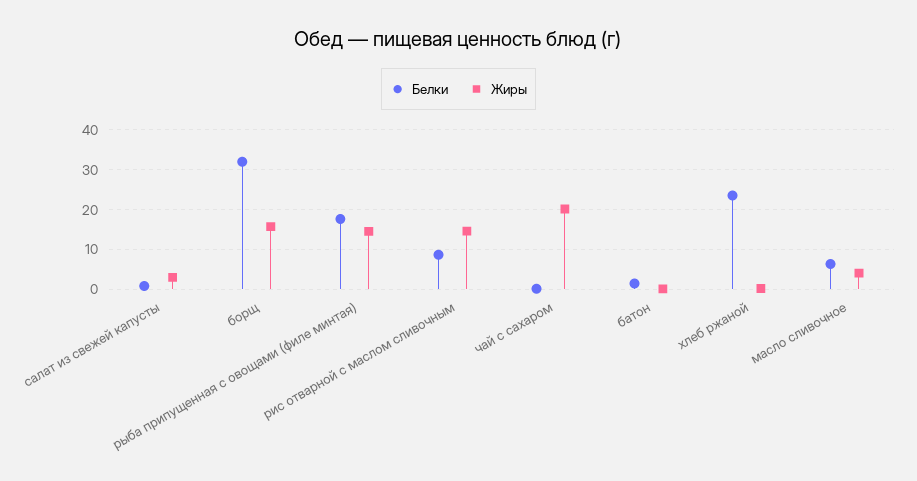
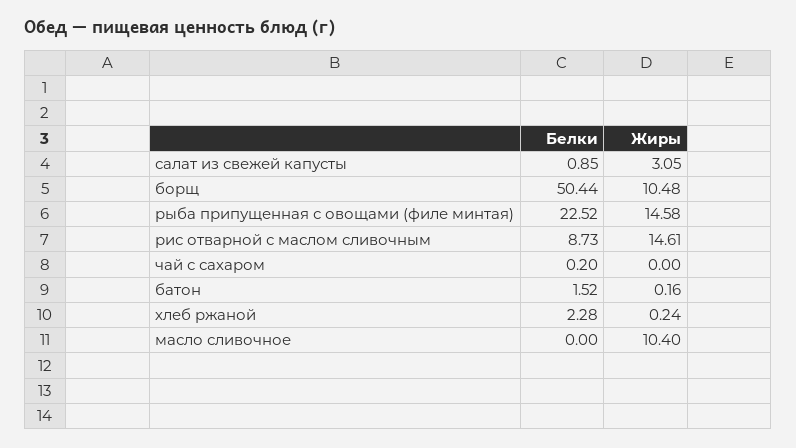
Белки, борщ: 32 -> 50.44
Жиры, борщ: 16 -> 10.48
Белки, рыба припущенная с овощами (филе минтая): 18 -> 22.52
Жиры, чай с сахаром: 20 -> 0
Белки, хлеб ржаной: 24 -> 2.28
Белки, масло сливочное: 6 -> 0
Жиры, масло сливочное: 4 -> 10.4

